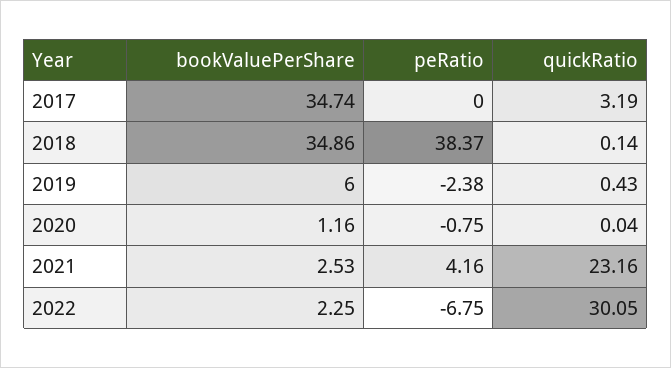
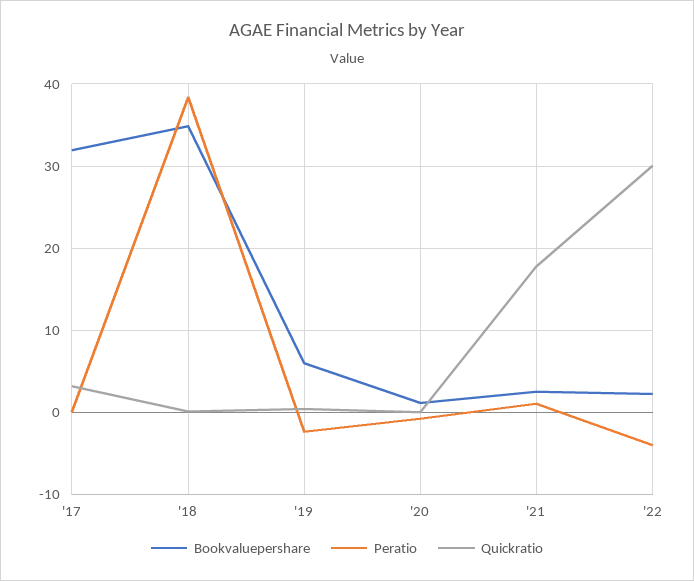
bookValuePerShare, 2017: 34.74 -> 32
peRatio, 2021: 4.16 -> 1
quickRatio, 2021: 23.16 -> 18
peRatio, 2022: -6.75 -> -4

